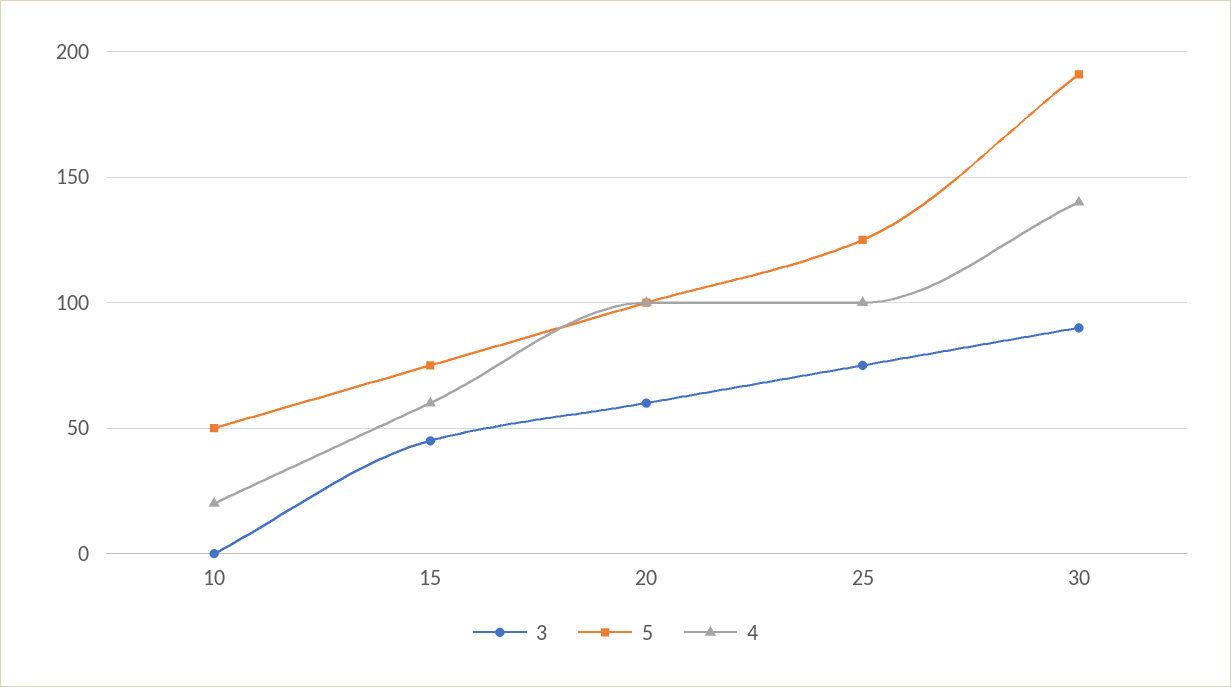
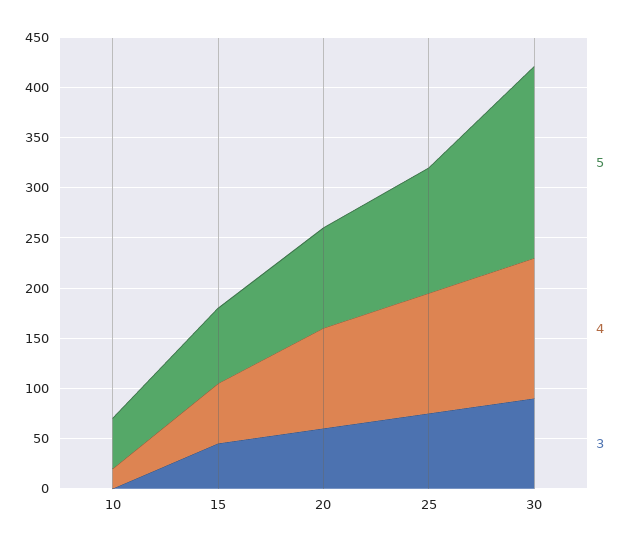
4, 25: 100 -> 120

